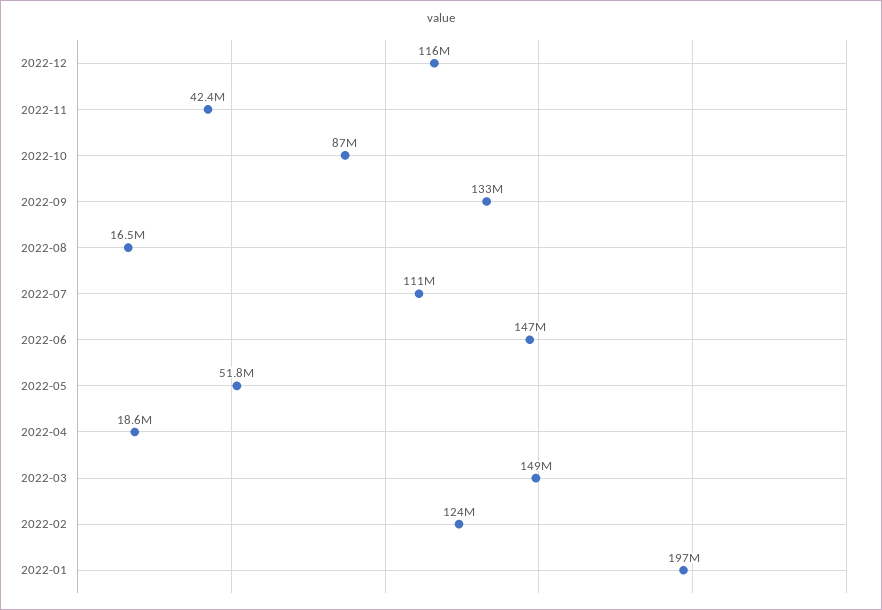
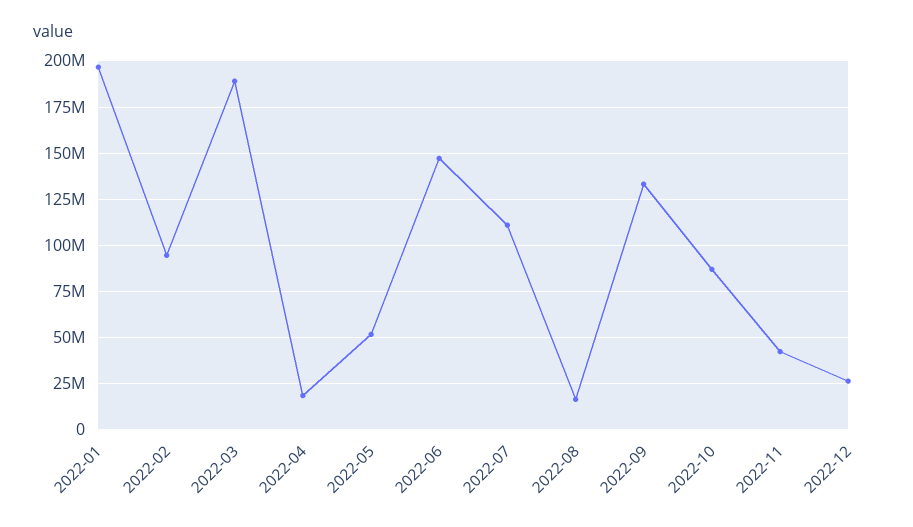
2022-12: 116000000 -> 25000000
2022-03: 149000000 -> 190000000
2022-02: 124000000 -> 95000000

